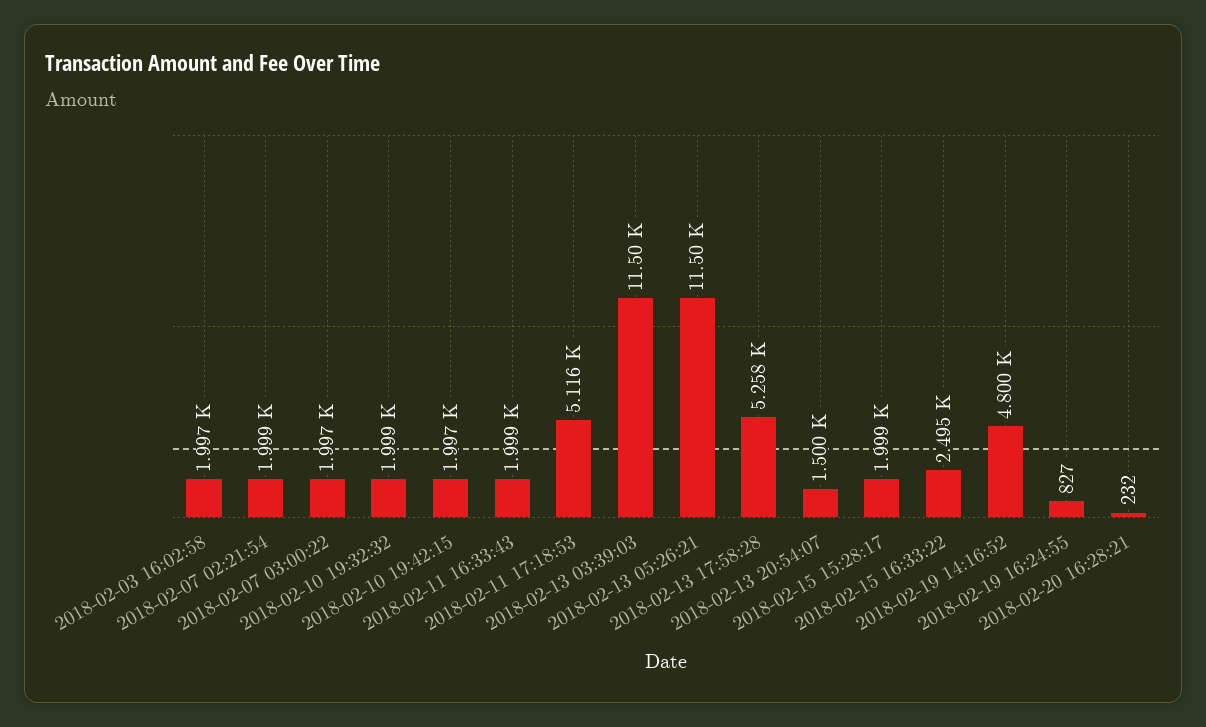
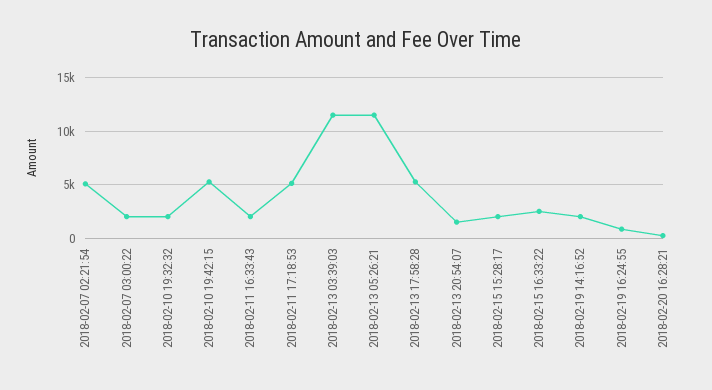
2018-02-03 16:02:58: 1997 -> none
2018-02-07 02:21:54: 1999 -> 5000
2018-02-10 19:42:15: 1997 -> 5000
2018-02-19 14:16:52: 4800 -> 2000

